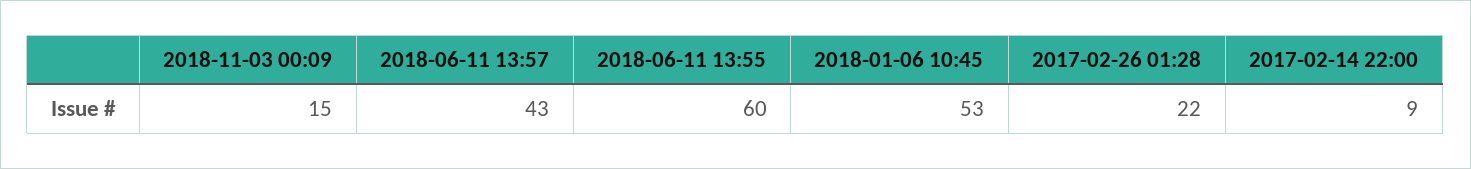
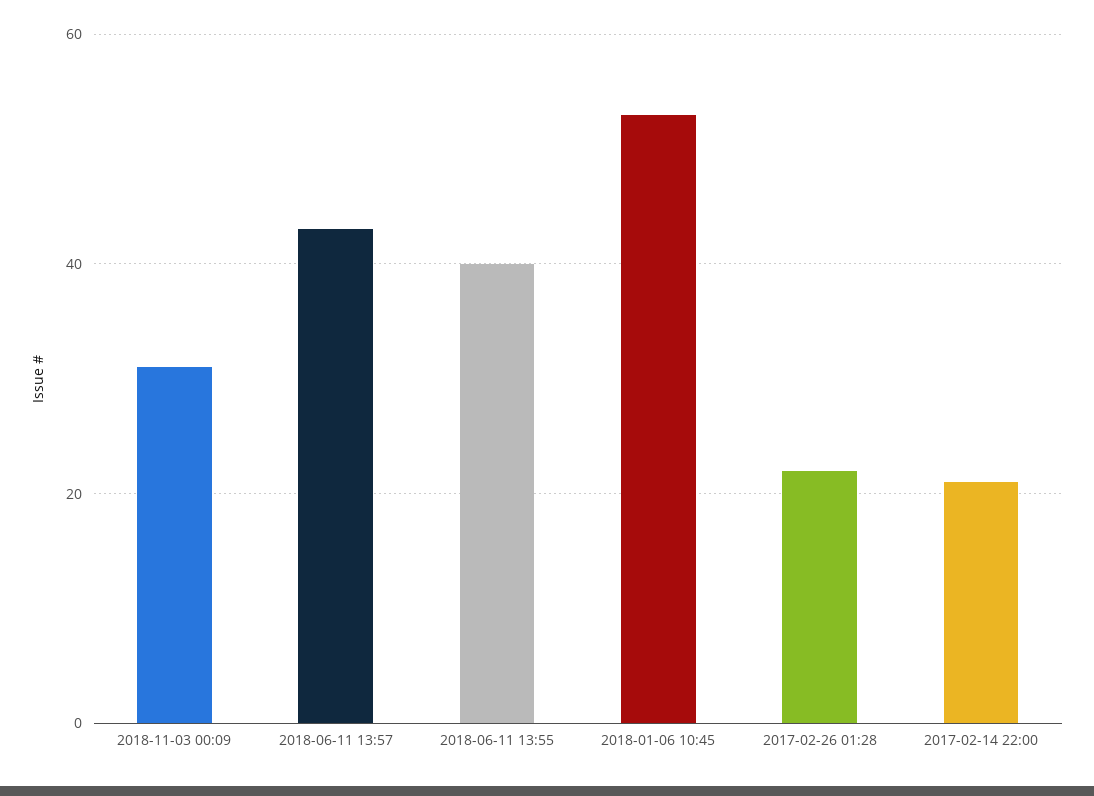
2018-11-03 00:09: 15 -> 30
2018-06-11 13:55: 60 -> 40
2017-02-14 22:00: 9 -> 20

